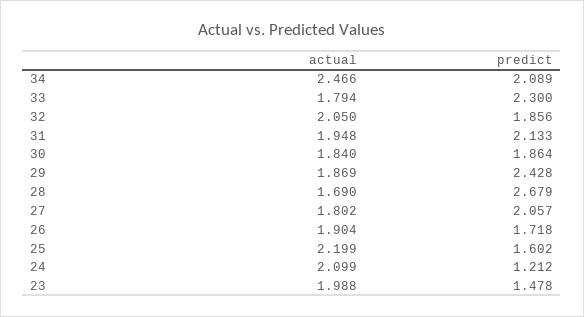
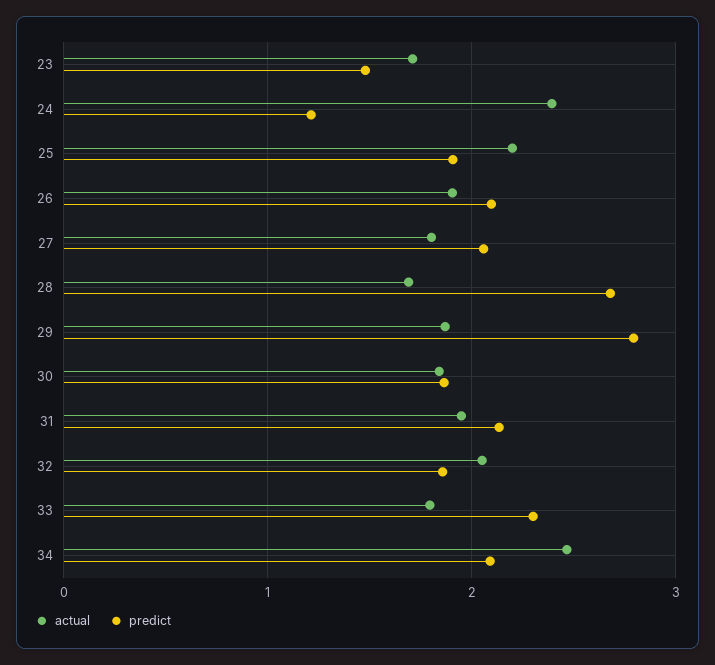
predict, 29: 2.428 -> 2.8
predict, 26: 1.718 -> 2.1
predict, 25: 1.602 -> 1.9
actual, 24: 2.099 -> 2.4
actual, 23: 1.988 -> 1.7

